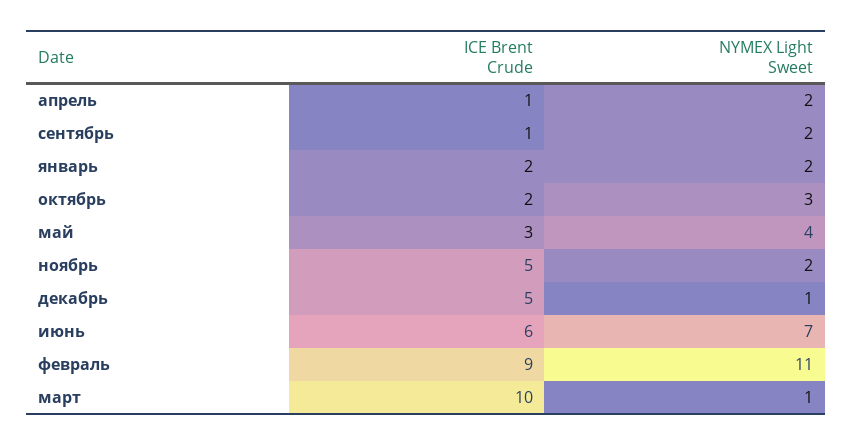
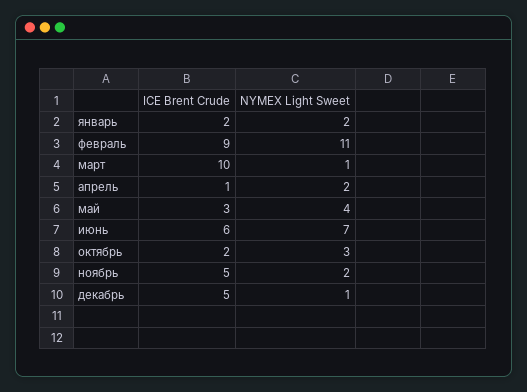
ICE Brent Crude, сентябрь: 1 -> none
NYMEX Light Sweet, сентябрь: 2 -> none

